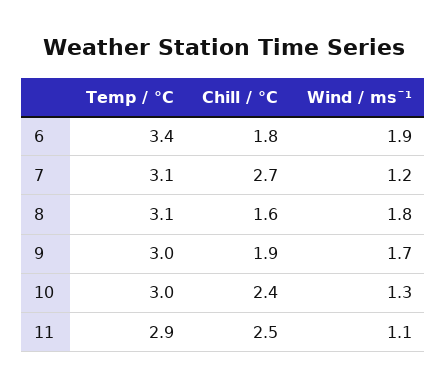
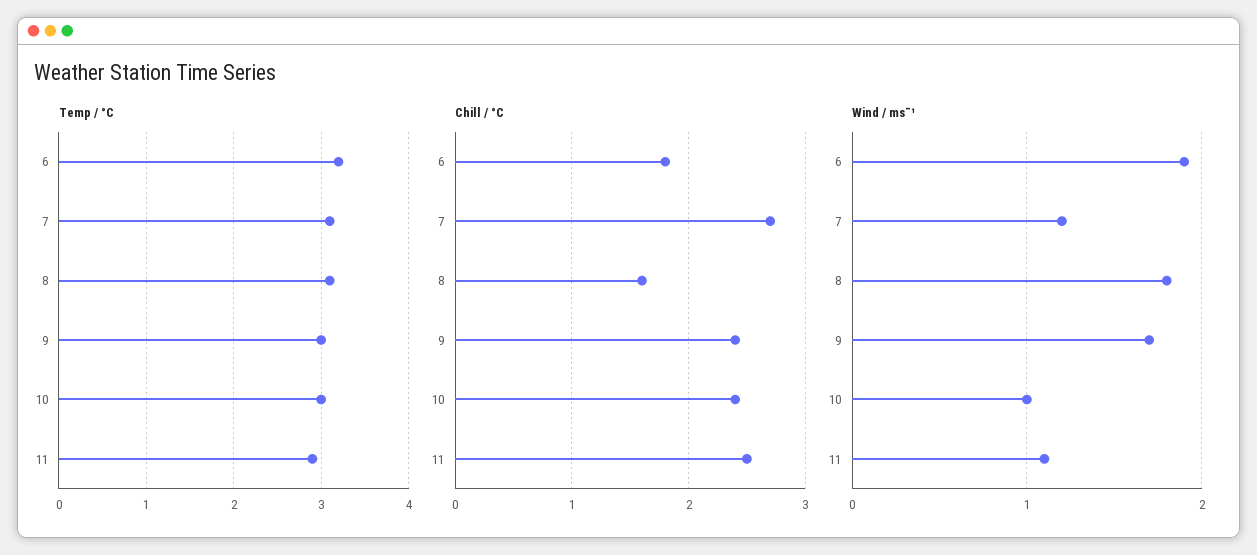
Temp / °C, 6: 3.4 -> 3.2
Chill / °C, 9: 1.9 -> 2.4
Wind / ms¯¹, 10: 1.3 -> 1

